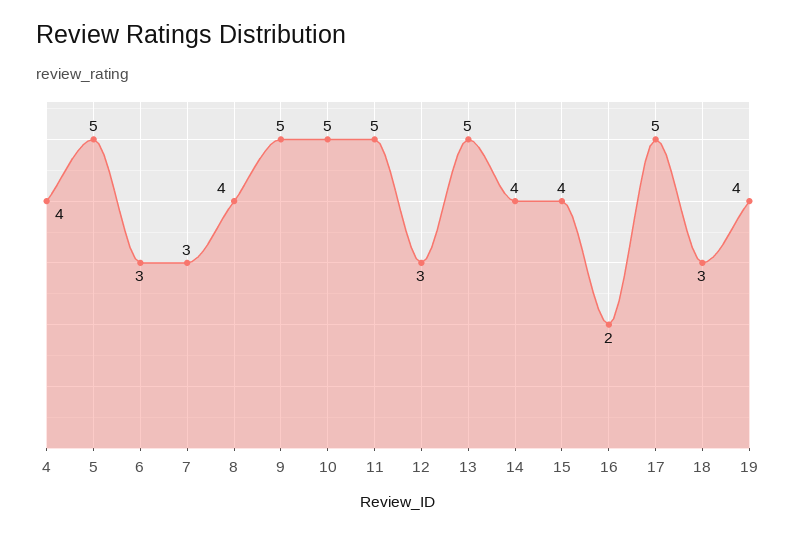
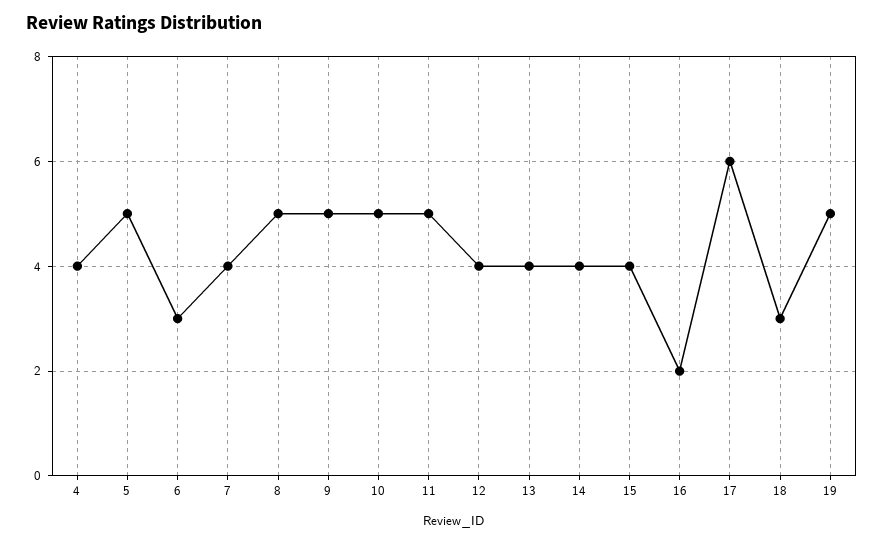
7: 3 -> 4
8: 4 -> 5
12: 3 -> 4
13: 5 -> 4
17: 5 -> 6
19: 4 -> 5

